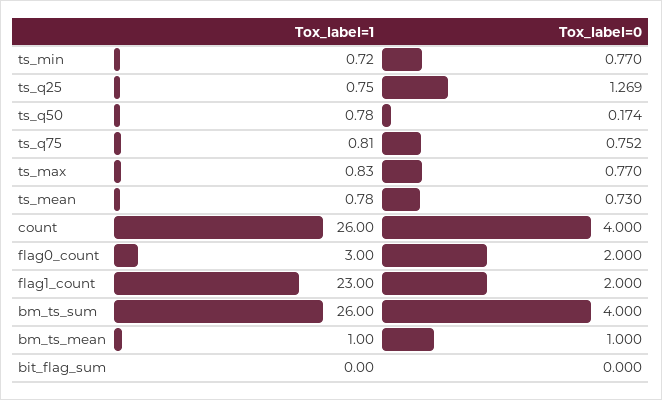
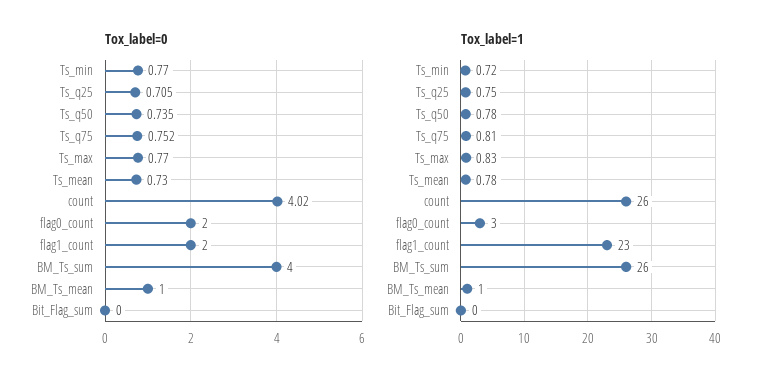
Tox_label=0, ts_q25: 1.269 -> 0.705
Tox_label=0, ts_q50: 0.174 -> 0.735
Tox_label=0, count: 4 -> 4.02

